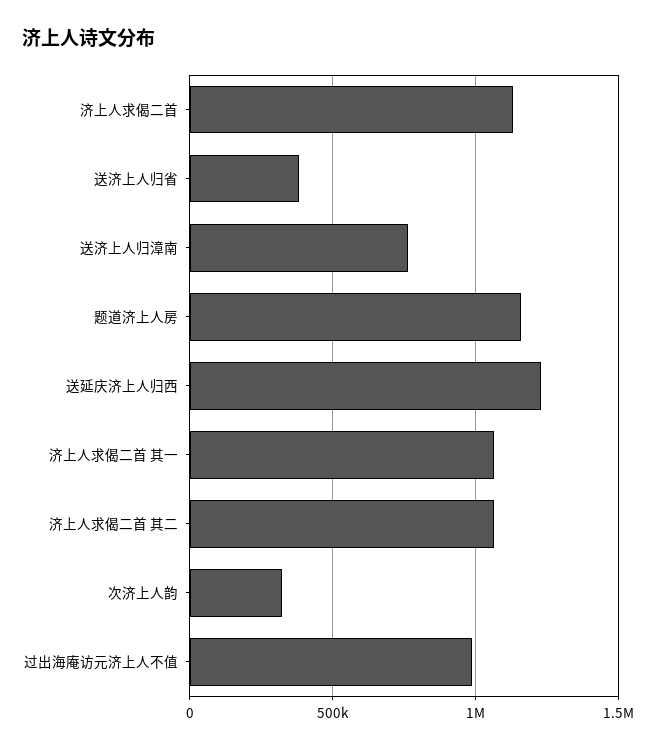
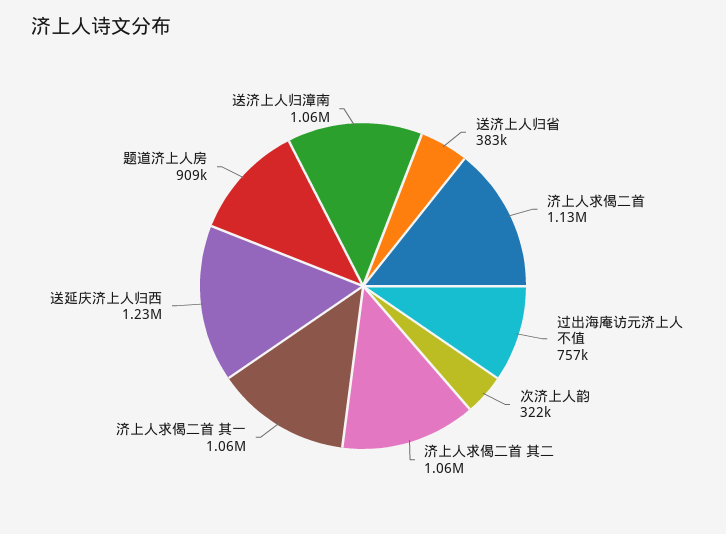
送济上人归漳南: 750000 -> 1060000
题道济上人房: 1150000 -> 909000
过出海庵访元济上人不值: 1000000 -> 757000

